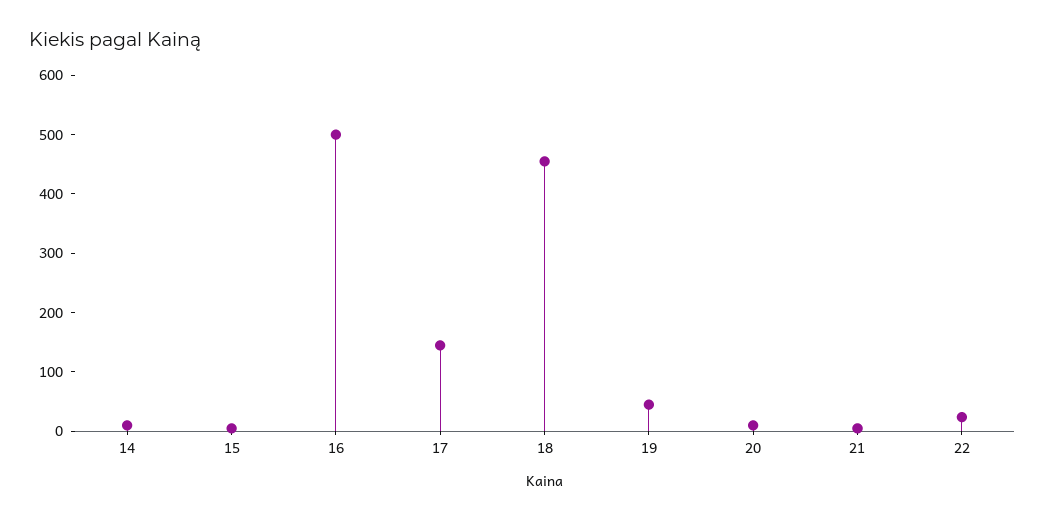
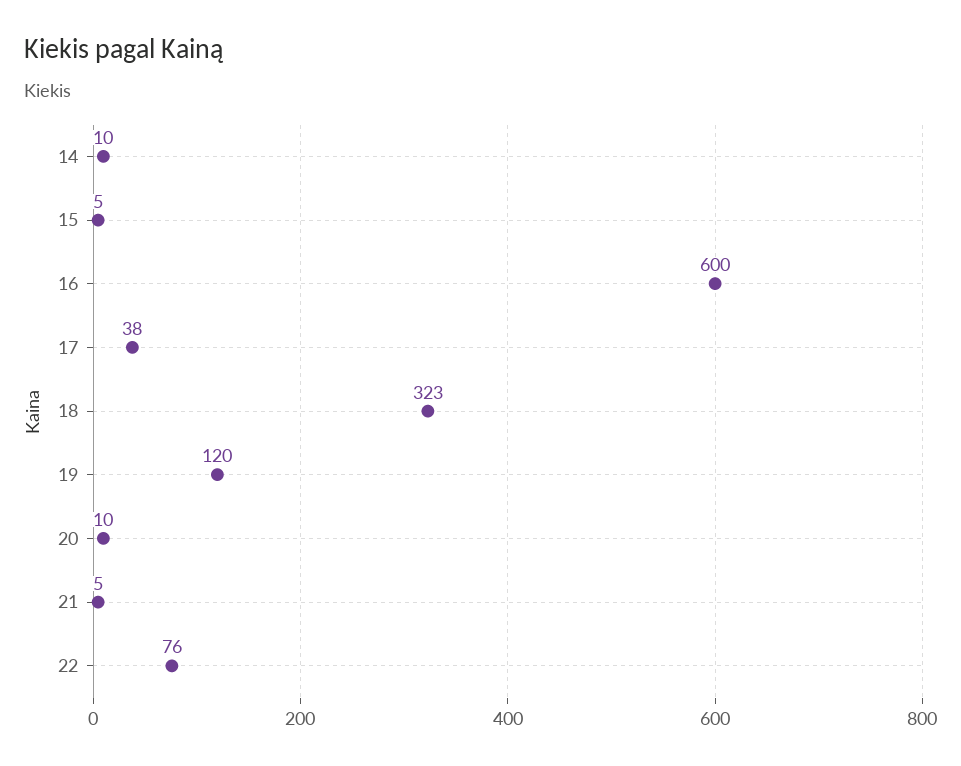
16: 500 -> 600
17: 140 -> 38
18: 460 -> 323
19: 40 -> 120
22: 20 -> 76

